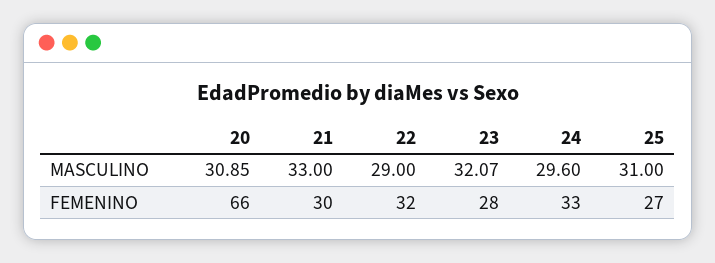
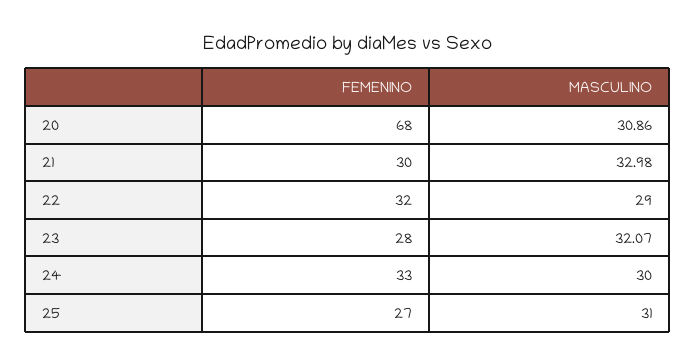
20, MASCULINO: 30.85 -> 30.86
21, MASCULINO: 33 -> 32.98
24, MASCULINO: 29.6 -> 30
20, FEMENINO: 66 -> 68

